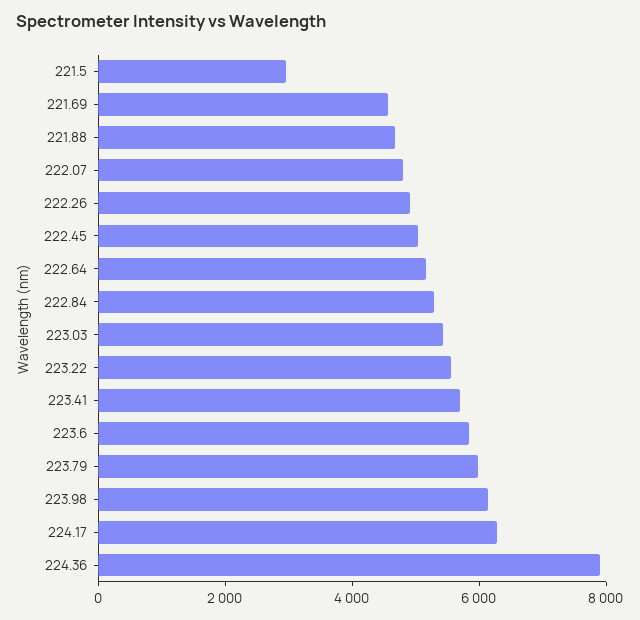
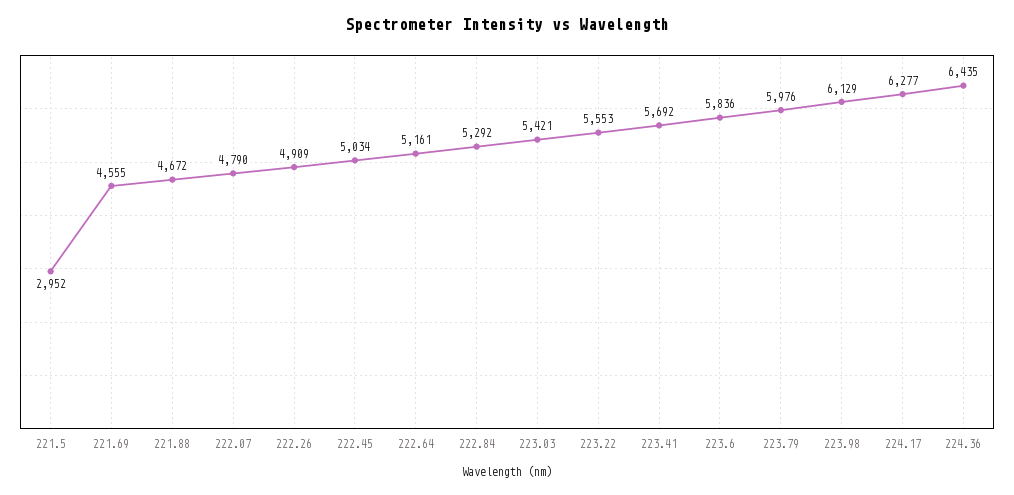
224.36: 8000 -> 6435

